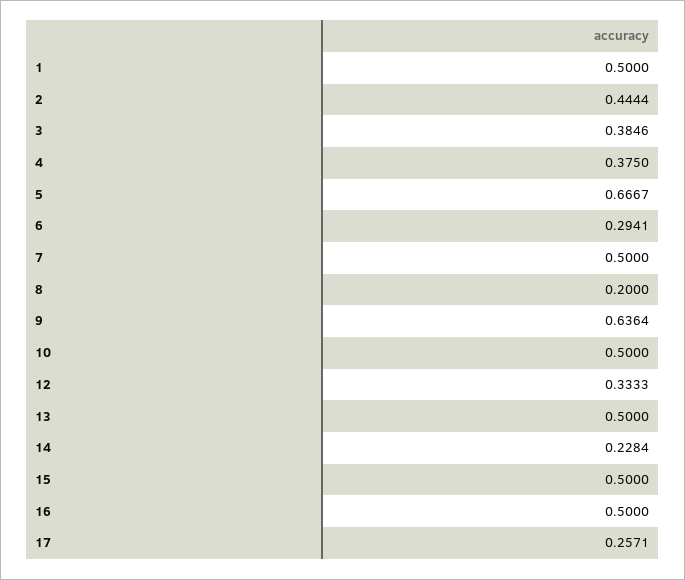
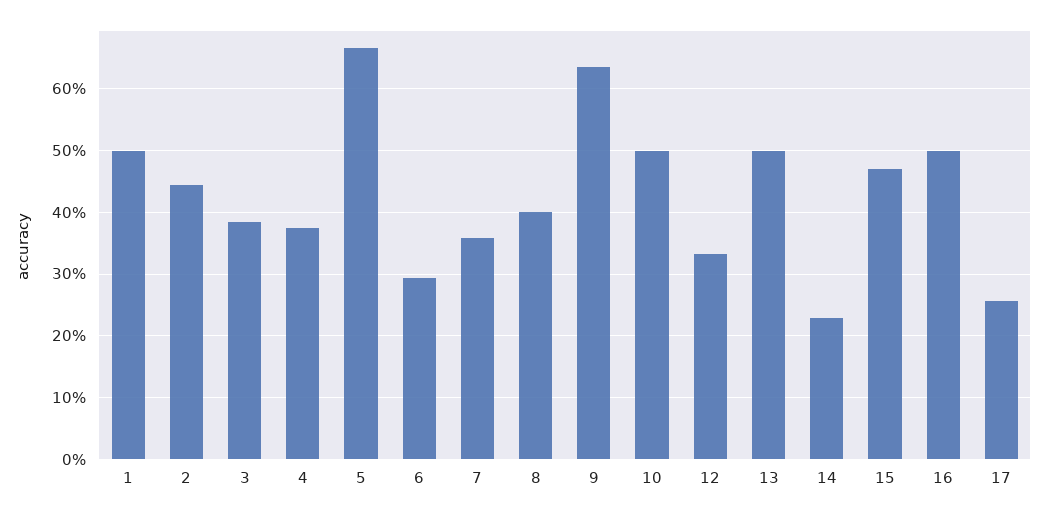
7: 0.5 -> 0.36
8: 0.2 -> 0.4
15: 0.5 -> 0.47

